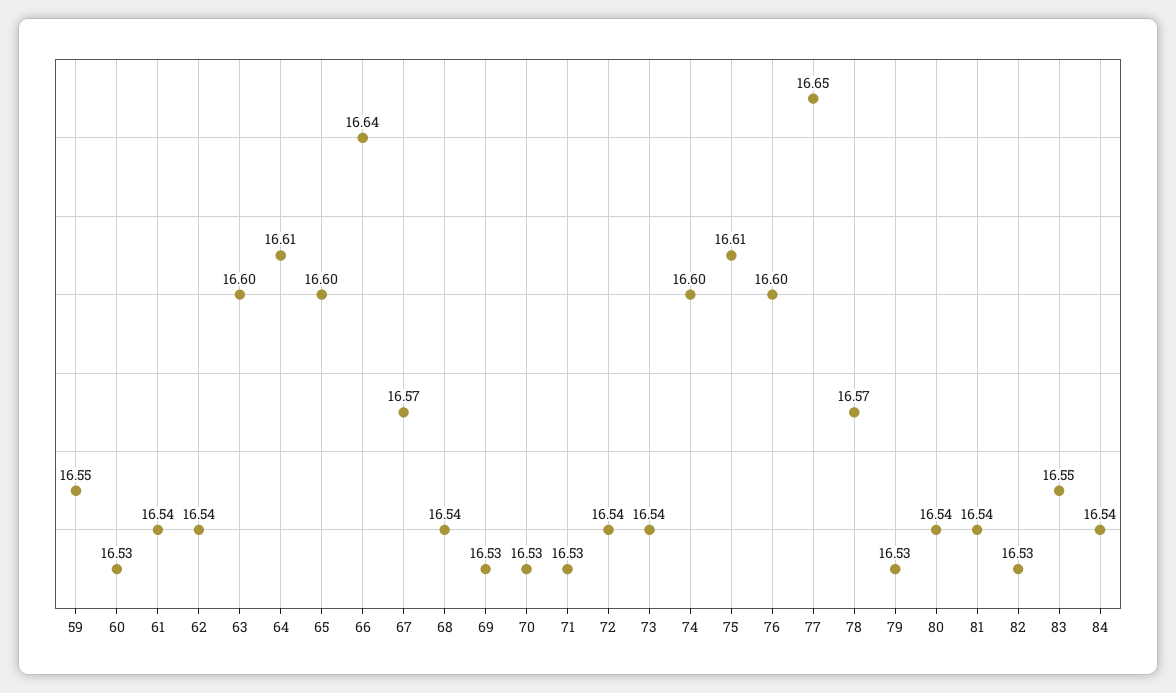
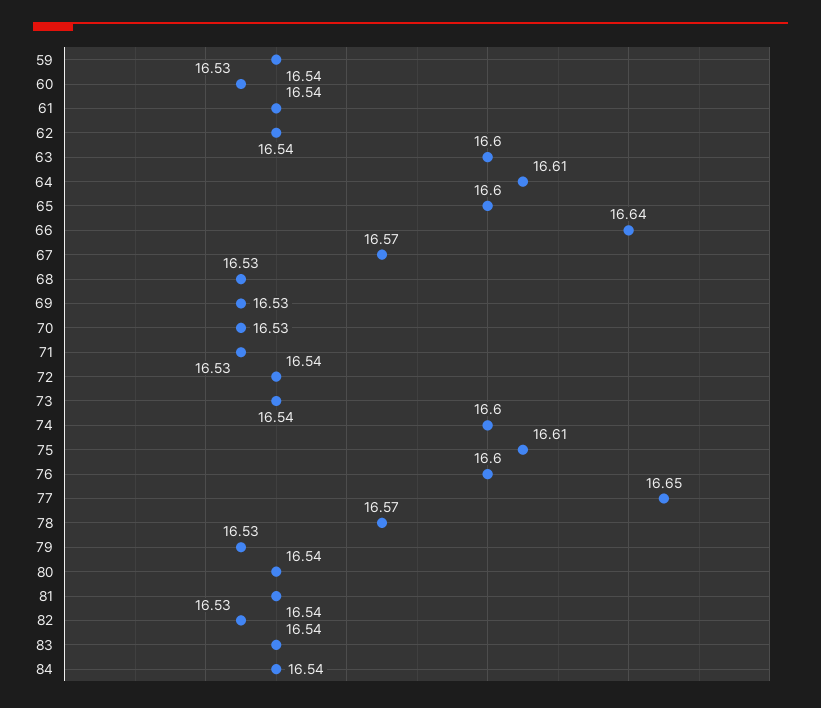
59: 16.55 -> 16.54
68: 16.54 -> 16.53
83: 16.55 -> 16.54

